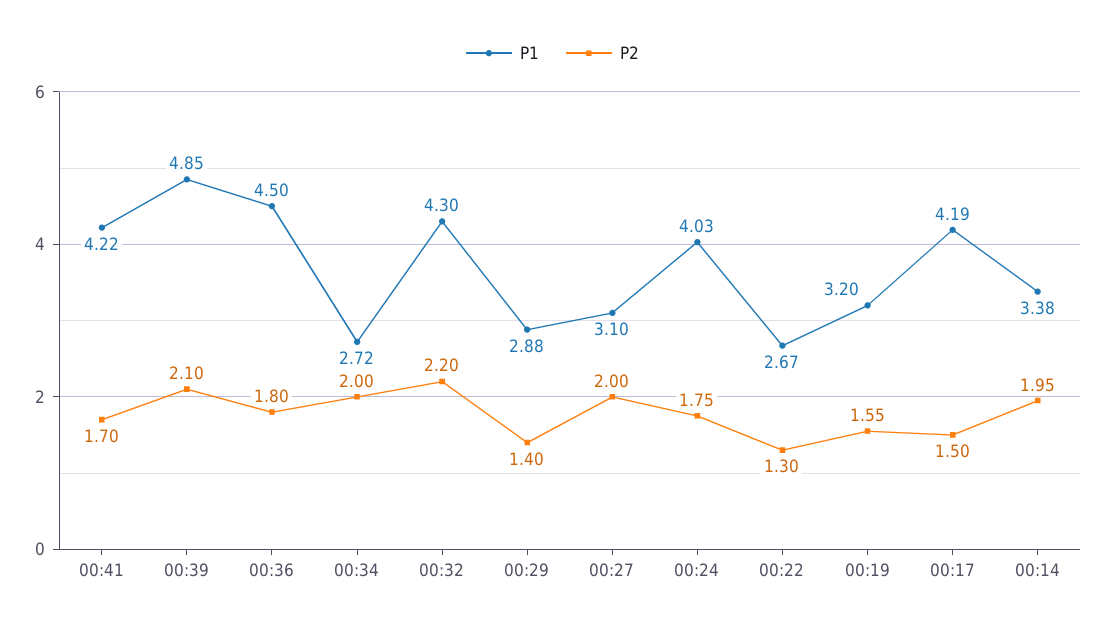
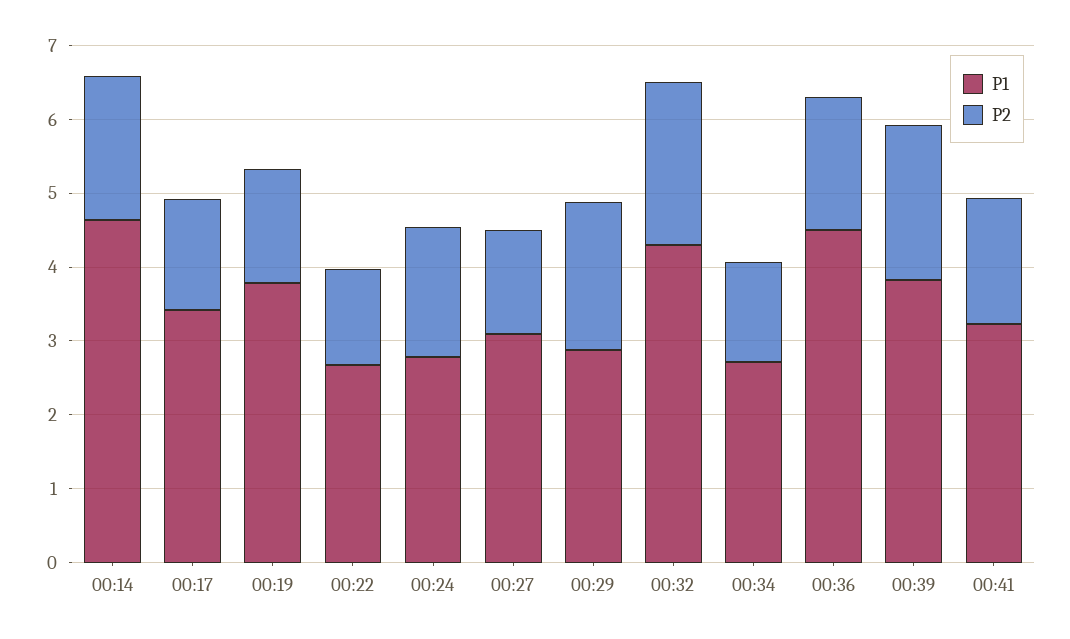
P1, 00:41: 4.22 -> 3.2
P1, 00:39: 4.85 -> 3.8
P2, 00:34: 2 -> 1.4
P2, 00:29: 1.4 -> 2
P2, 00:27: 2 -> 1.4
P1, 00:24: 4.03 -> 2.8
P1, 00:19: 3.2 -> 3.8
P1, 00:17: 4.19 -> 3.4
P1, 00:14: 3.38 -> 4.6

